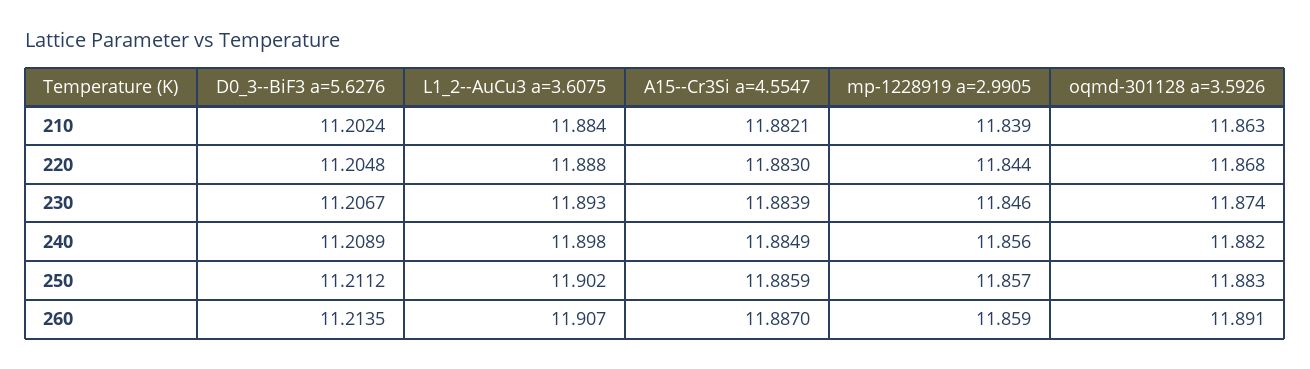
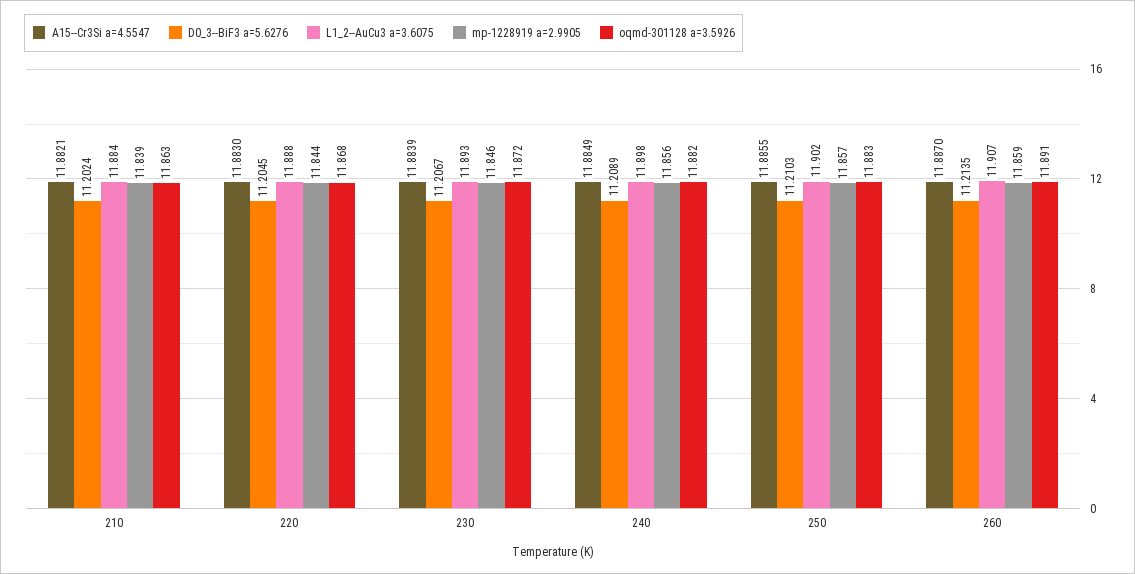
D0_3--BiF3 a=5.6276, 220: 11.2048 -> 11.2045
oqmd-301128 a=3.5926, 230: 11.874 -> 11.872
D0_3--BiF3 a=5.6276, 250: 11.2112 -> 11.2103
A15--Cr3Si a=4.5547, 250: 11.8859 -> 11.8855

